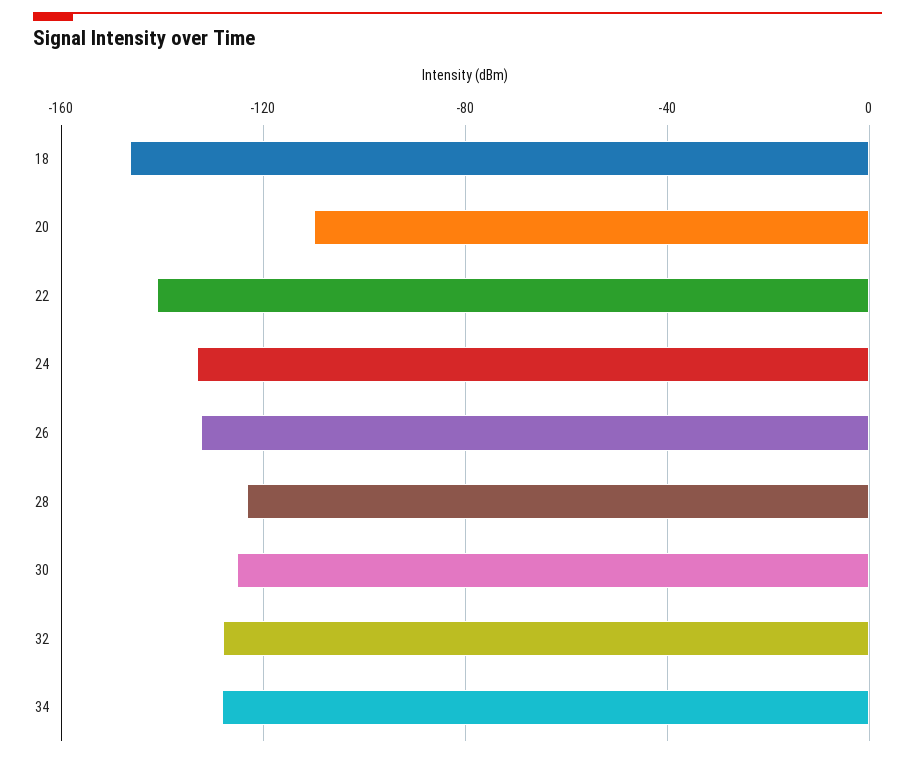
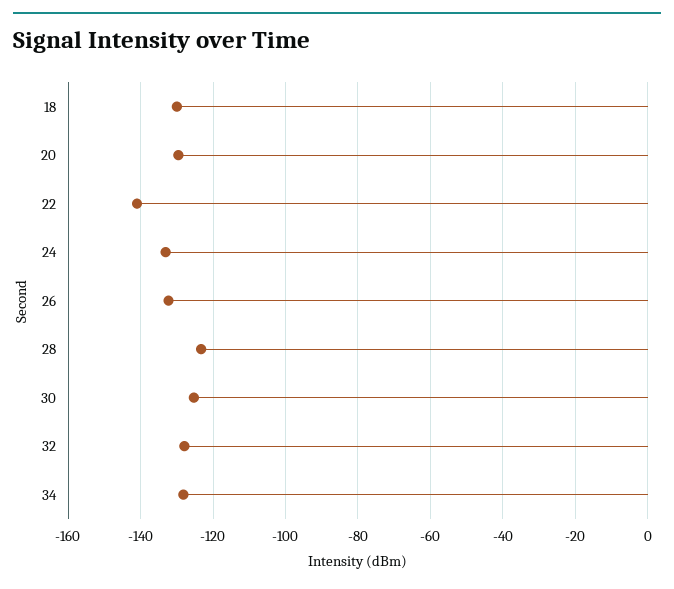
18: -145 -> -130
20: -110 -> -130

